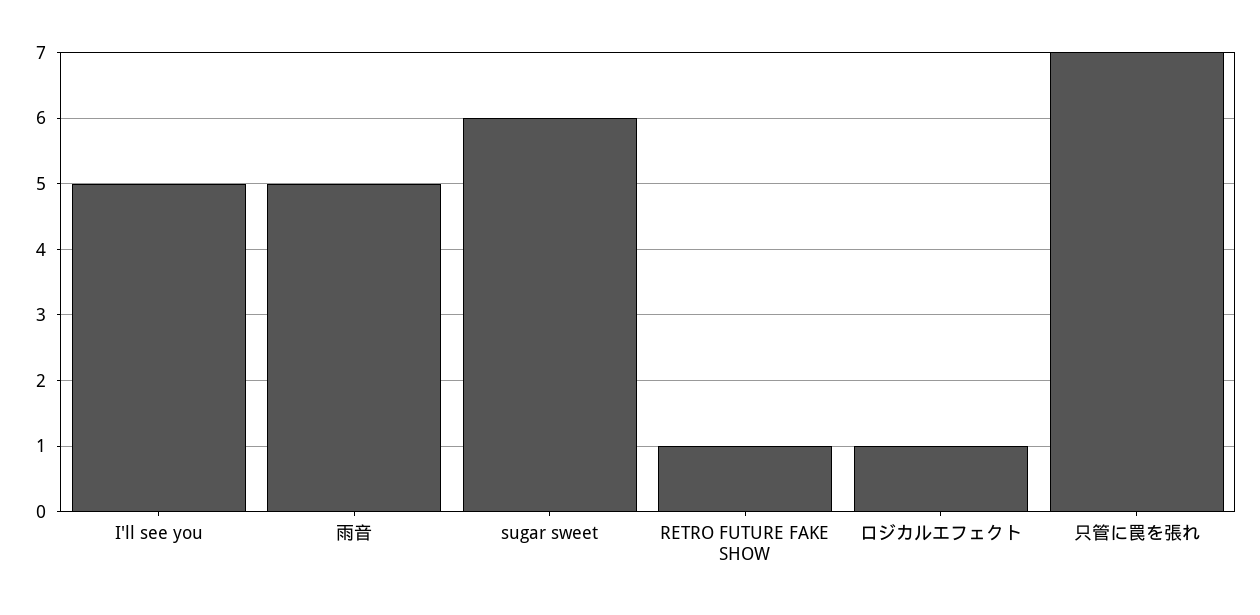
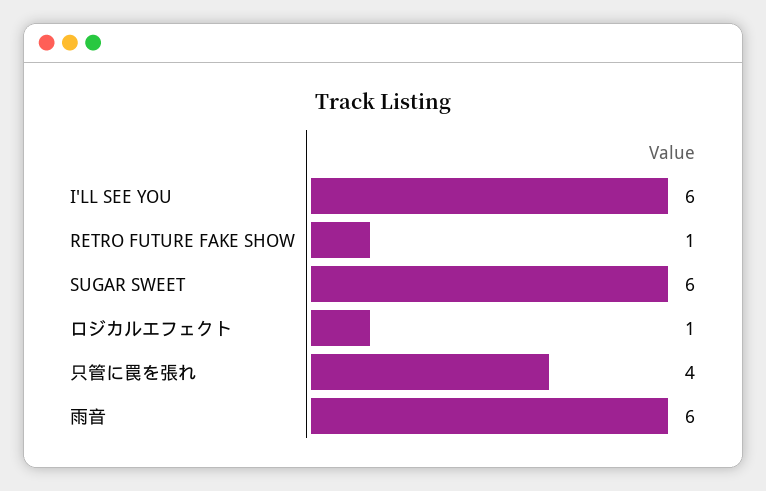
I'll see you: 5 -> 6
雨音: 5 -> 6
只管に罠を張れ: 7 -> 4

